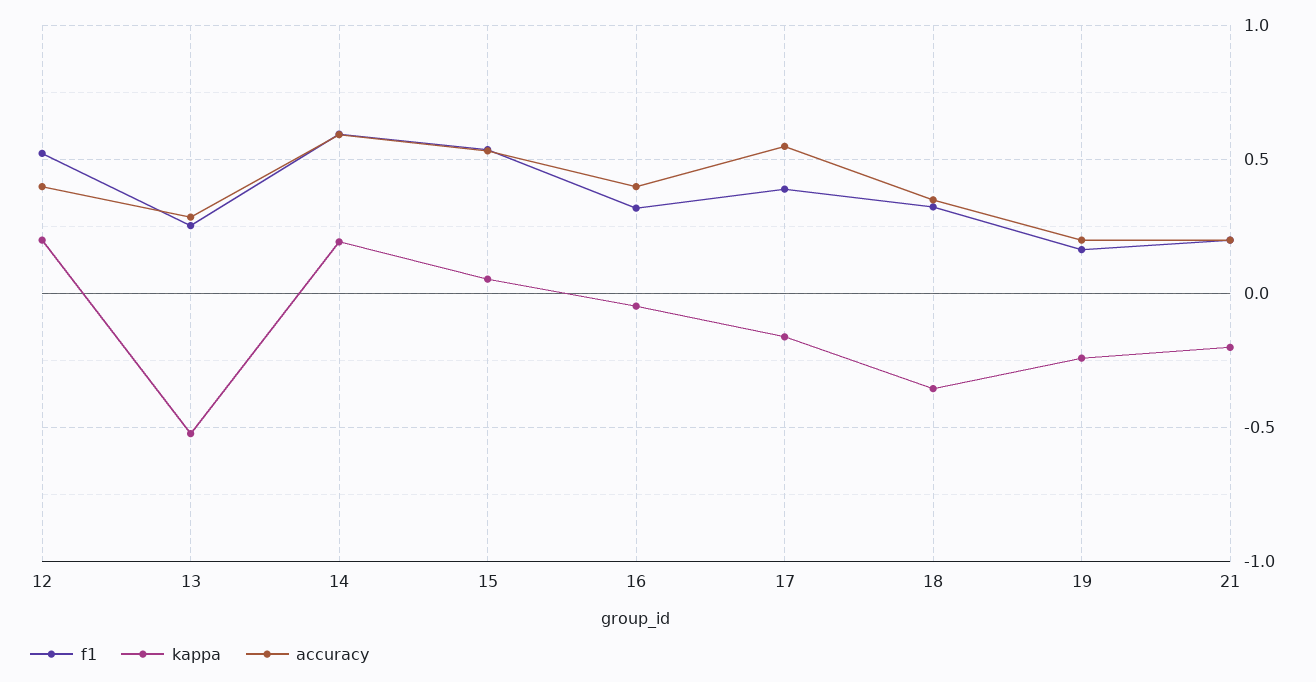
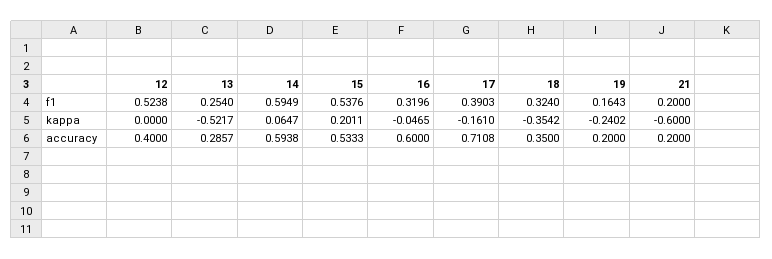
kappa, 12: 0.2 -> 0
kappa, 14: 0.2 -> 0.0647
kappa, 15: 0.05 -> 0.2011
accuracy, 16: 0.4 -> 0.6
accuracy, 17: 0.55 -> 0.7108
kappa, 21: -0.2 -> -0.6

